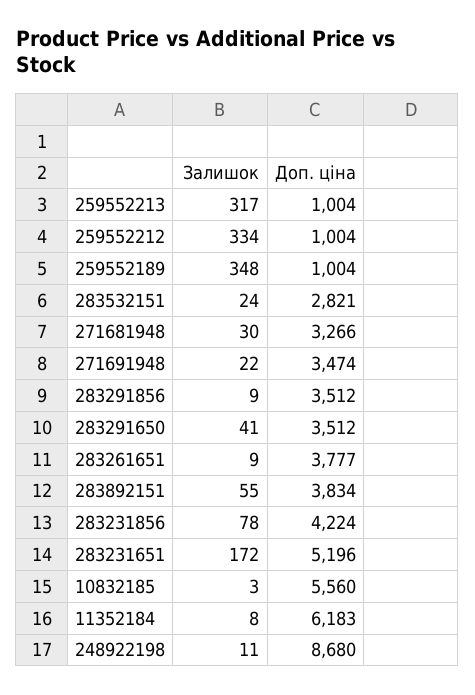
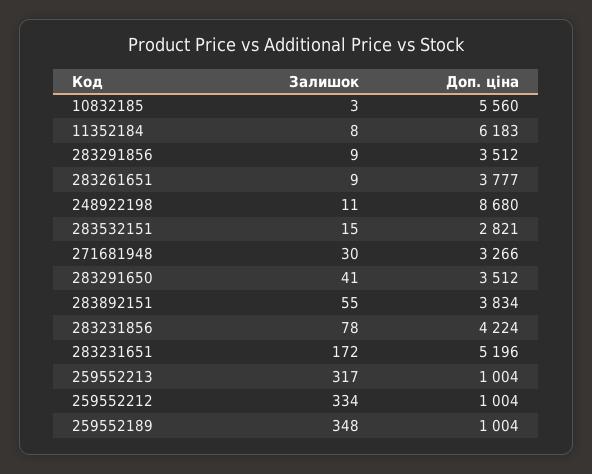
Залишок, 283532151: 24 -> 15
Залишок, 271691948: 22 -> none
Доп. ціна, 271691948: 3474 -> none

